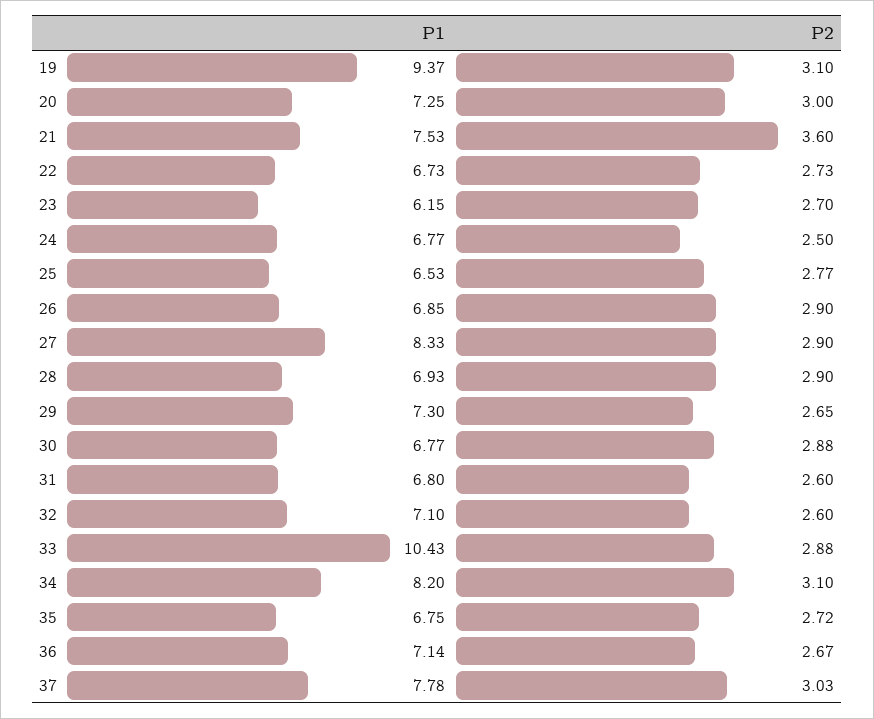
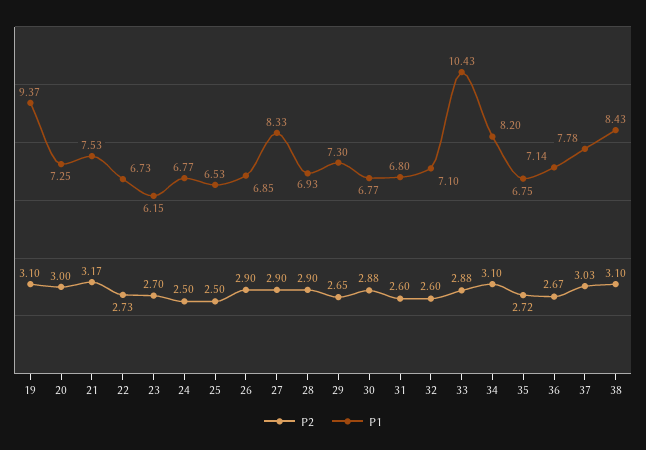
P2, 21: 3.6 -> 3.17
P2, 25: 2.77 -> 2.5
P2, 38: none -> 3.1
P1, 38: none -> 8.43

